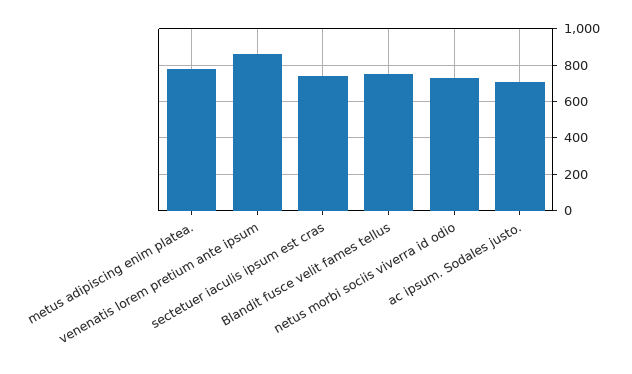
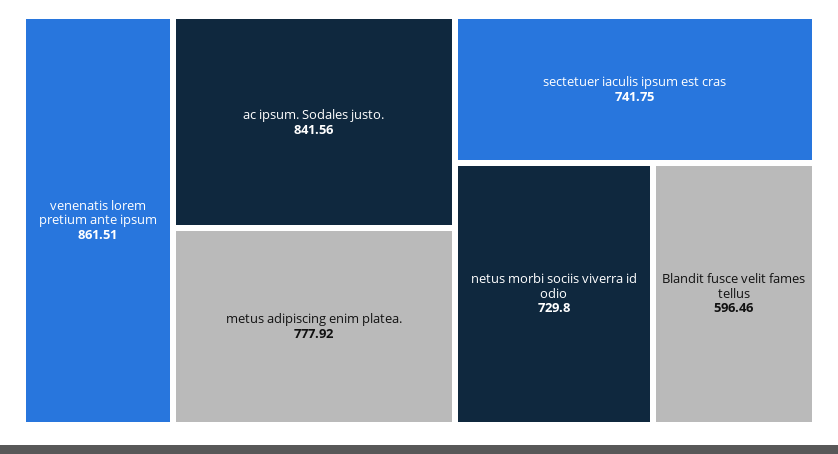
Blandit fusce velit fames tellus: 750 -> 596.46
ac ipsum. Sodales justo.: 700 -> 841.56

